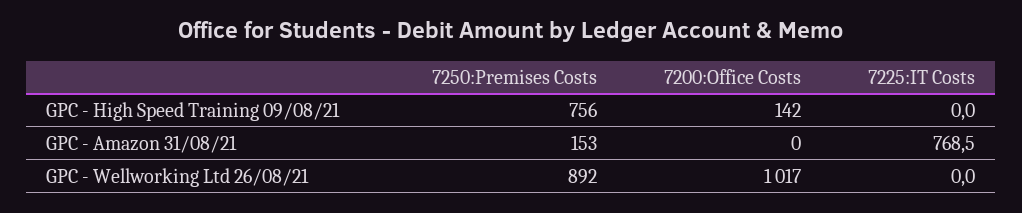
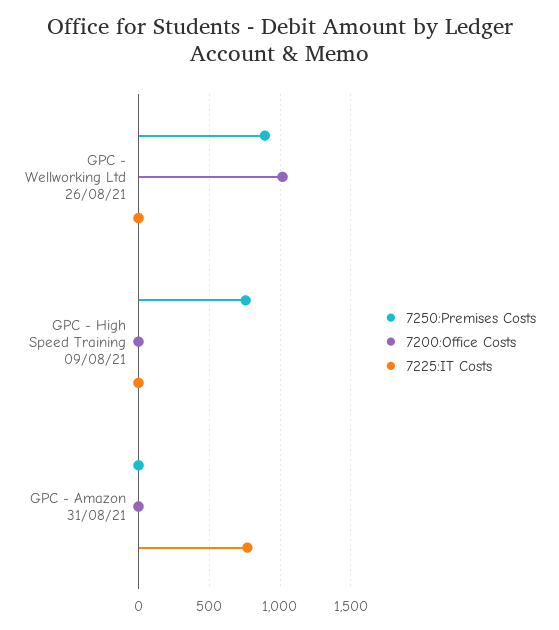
7200:Office Costs, GPC - High Speed Training 09/08/21: 142 -> 0
7250:Premises Costs, GPC - Amazon 31/08/21: 153 -> 0

